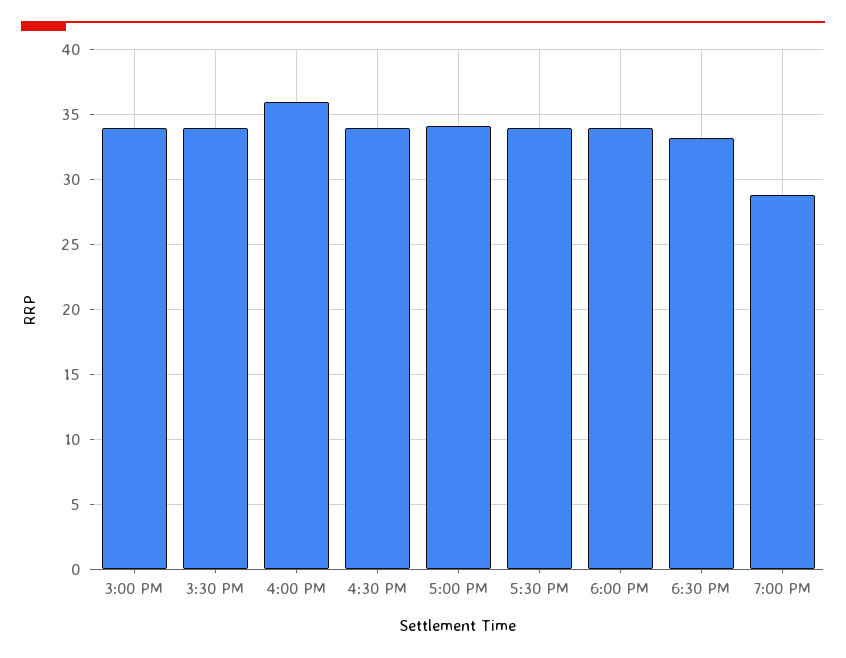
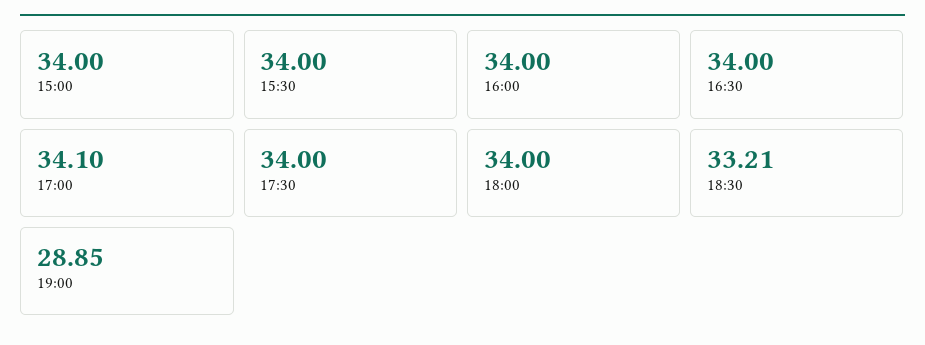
4:00 PM: 36 -> 34

